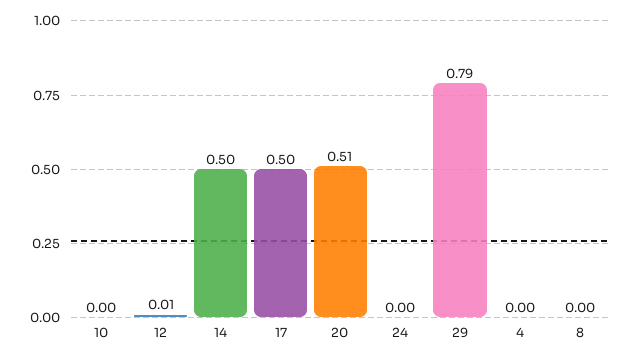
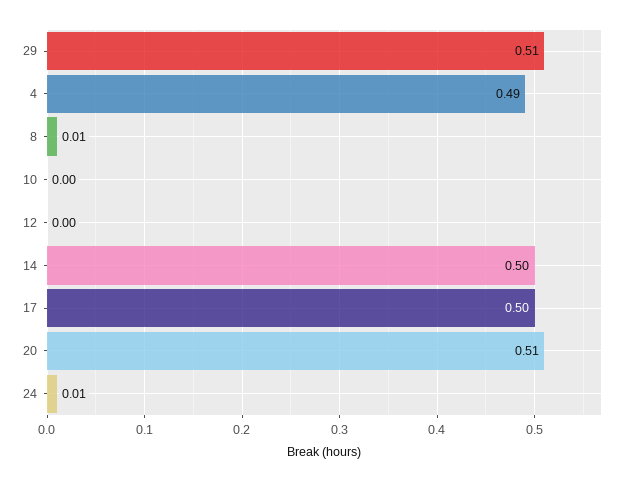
12: 0.01 -> 0
24: 0 -> 0.01
29: 0.79 -> 0.51
4: 0 -> 0.49
8: 0 -> 0.01

